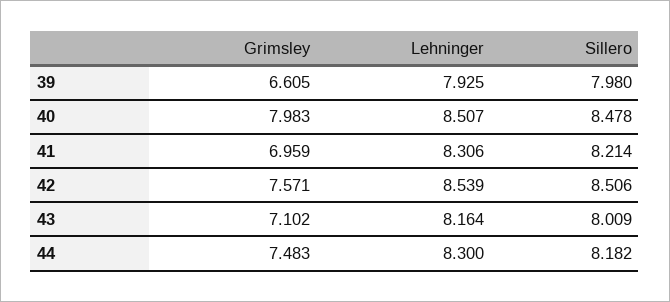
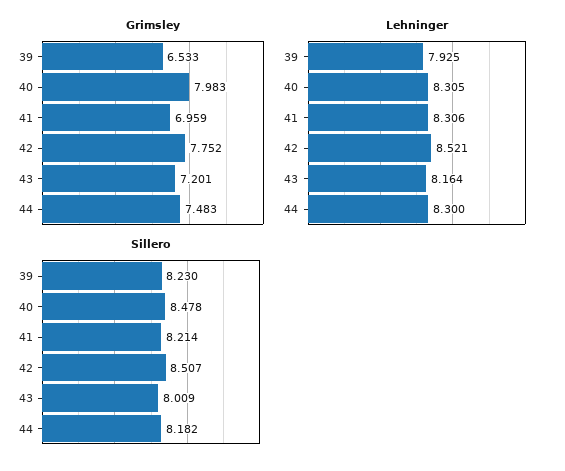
Grimsley, 39: 6.605 -> 6.533
Sillero, 39: 7.98 -> 8.23
Lehninger, 40: 8.507 -> 8.305
Grimsley, 42: 7.571 -> 7.752
Lehninger, 42: 8.539 -> 8.521
Sillero, 42: 8.506 -> 8.507
Grimsley, 43: 7.102 -> 7.201

